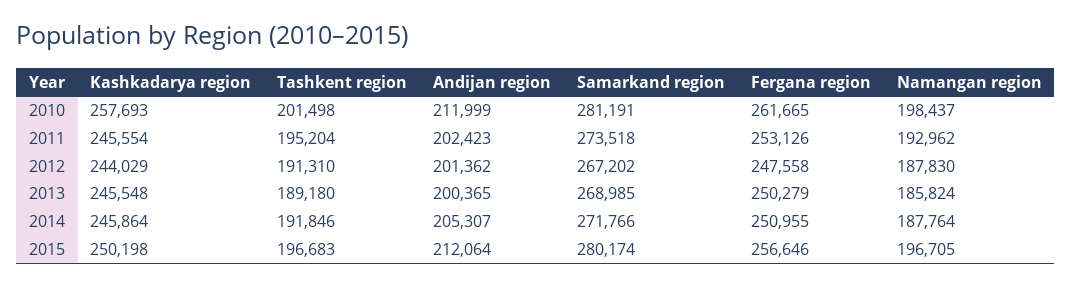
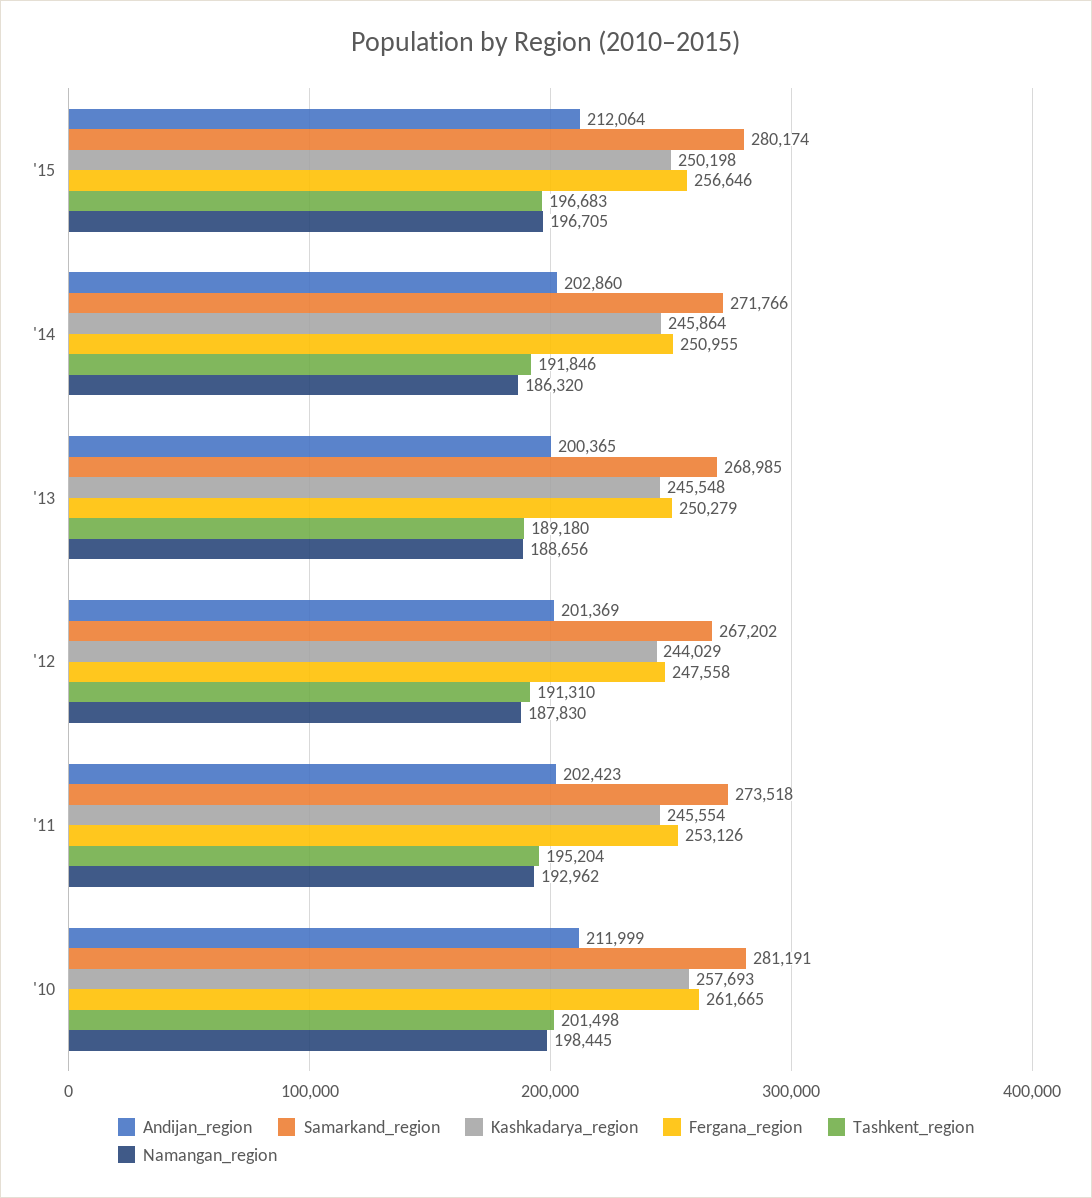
Namangan region, 2010: 198437 -> 198445
Andijan region, 2012: 201362 -> 201369
Namangan region, 2013: 185824 -> 188656
Andijan region, 2014: 205307 -> 202860
Namangan region, 2014: 187764 -> 186320

